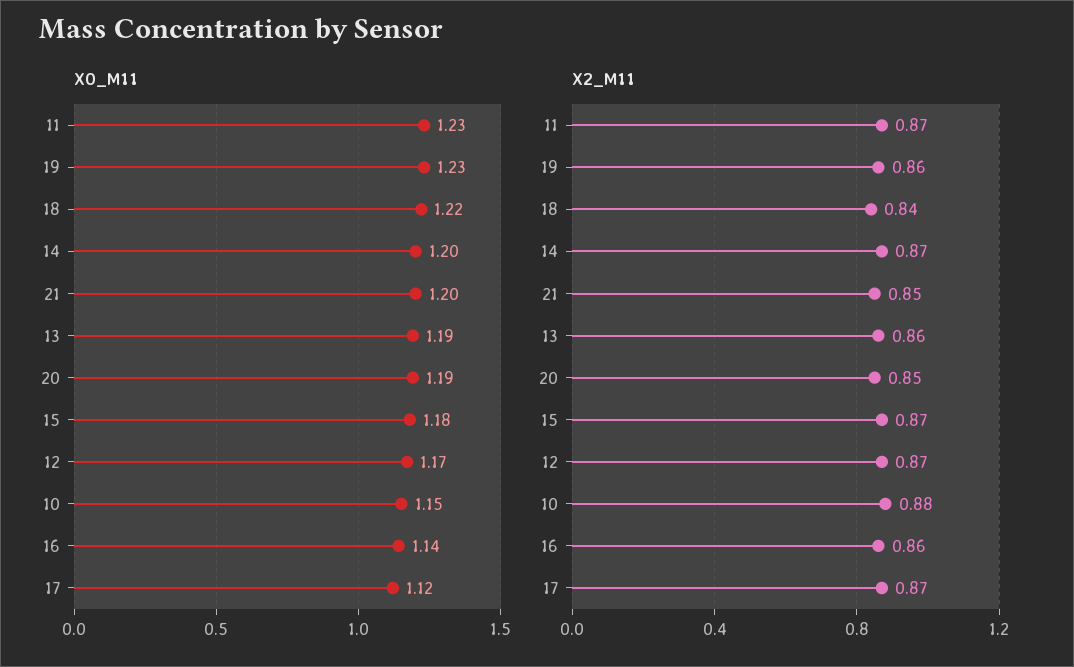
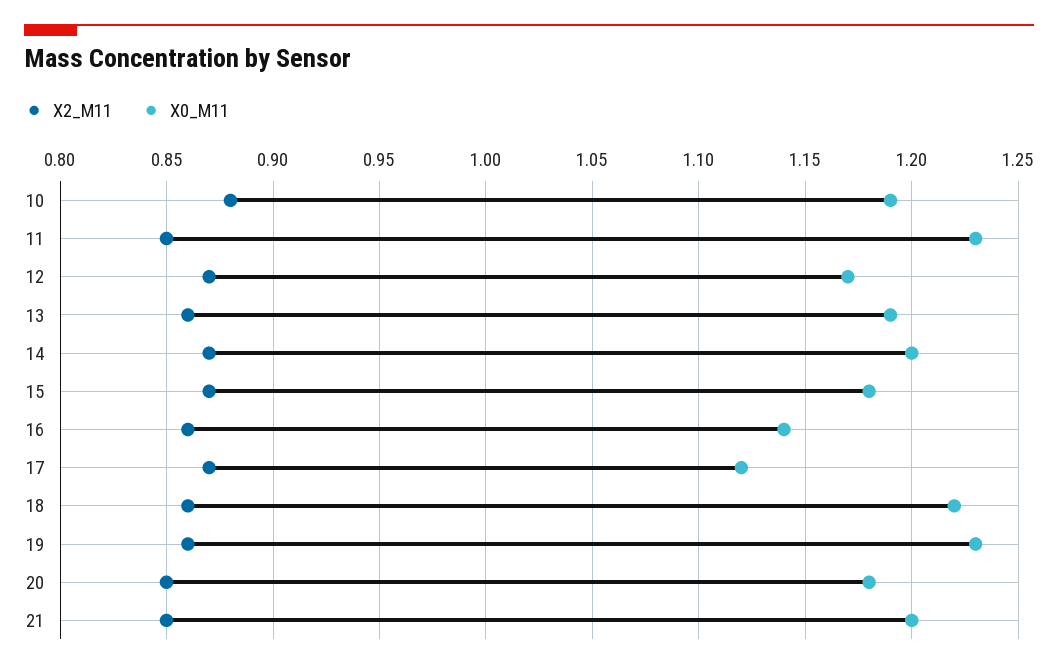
X0_M11, 20: 1.19 -> 1.18
X0_M11, 10: 1.15 -> 1.19
X2_M11, 11: 0.87 -> 0.85
X2_M11, 18: 0.84 -> 0.86

